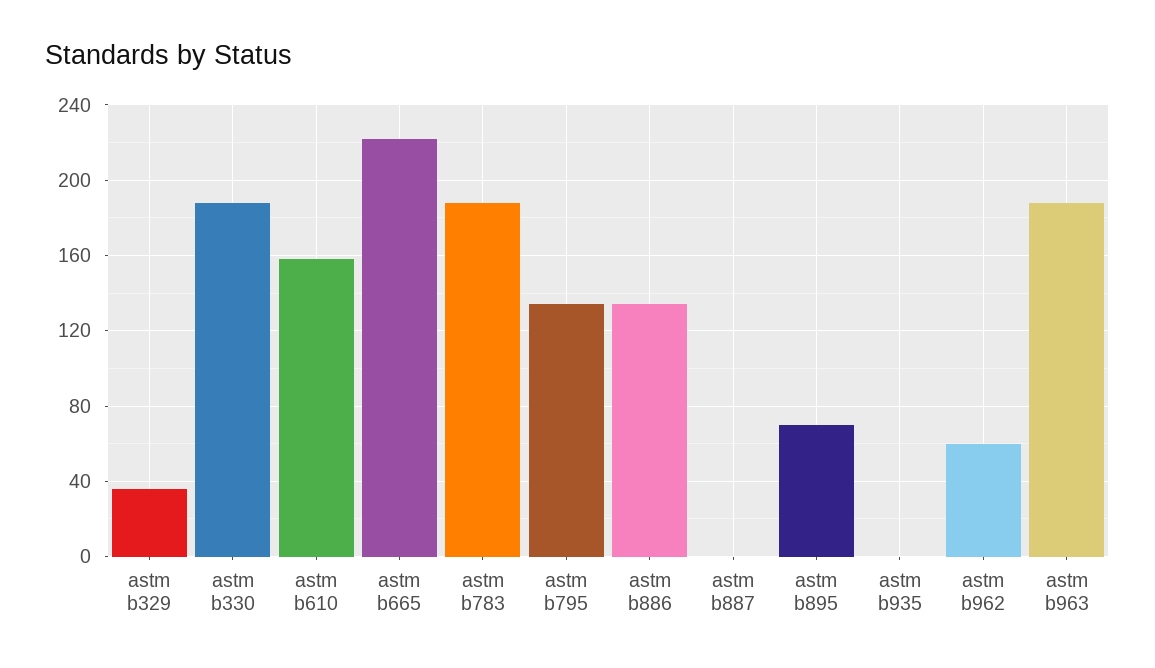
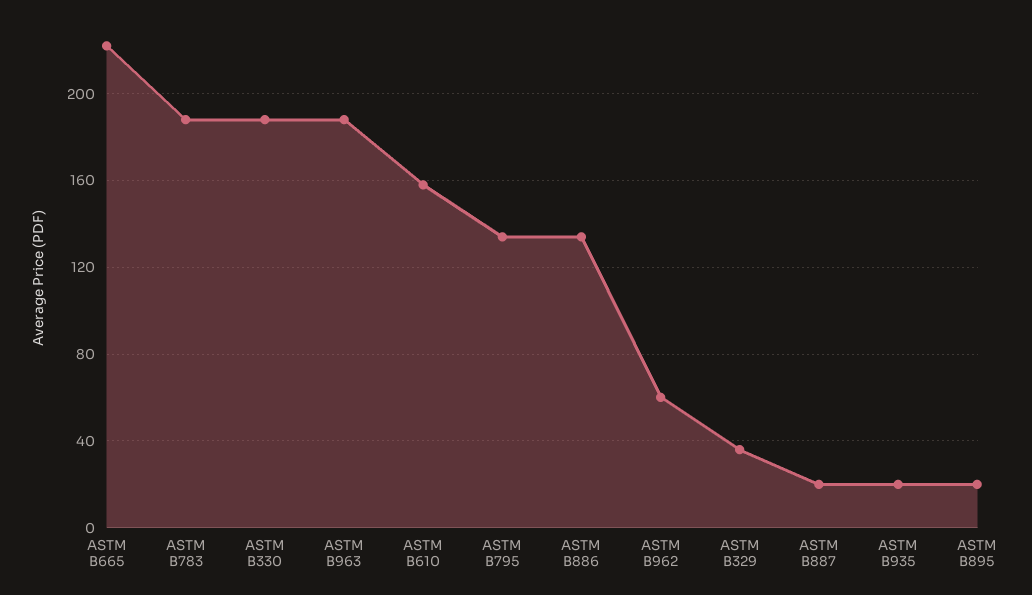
astm b887: 0 -> 20
astm b895: 70 -> 20
astm b935: 0 -> 20

